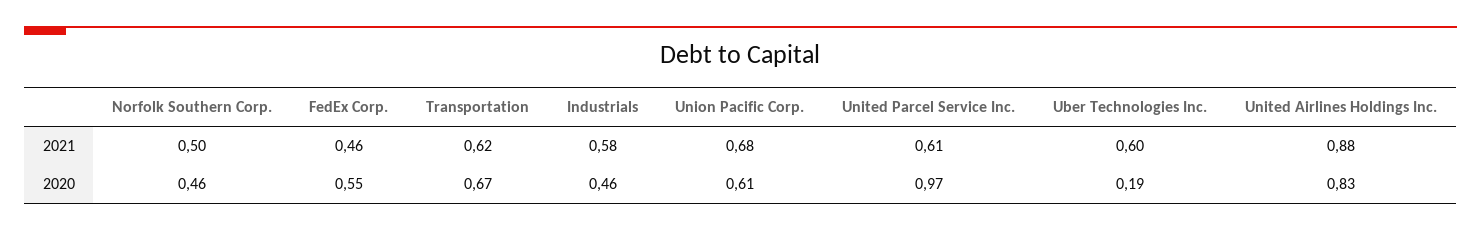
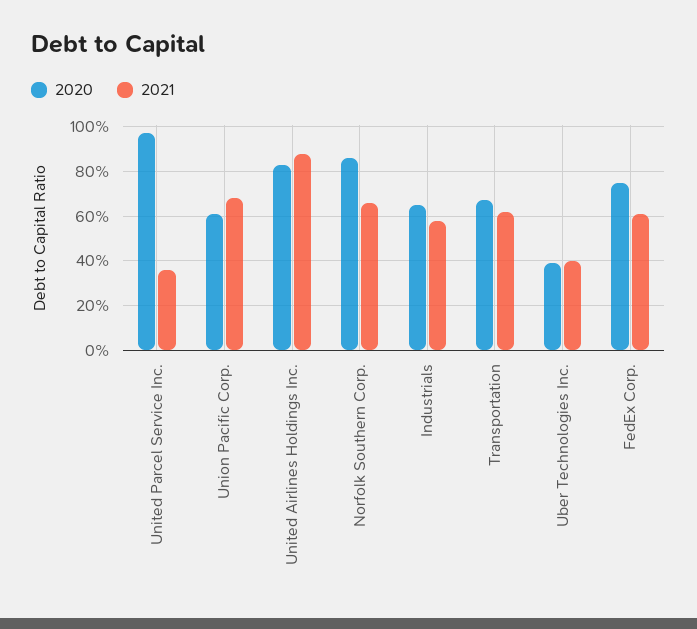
2021, Norfolk Southern Corp.: 0.5 -> 0.65
2021, FedEx Corp.: 0.46 -> 0.6
2021, United Parcel Service Inc.: 0.61 -> 0.35
2021, Uber Technologies Inc.: 0.6 -> 0.4
2020, Norfolk Southern Corp.: 0.46 -> 0.85
2020, FedEx Corp.: 0.55 -> 0.75
2020, Industrials: 0.46 -> 0.65
2020, Uber Technologies Inc.: 0.19 -> 0.4

